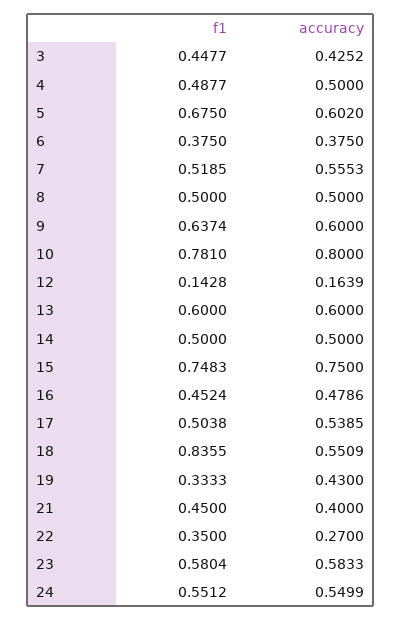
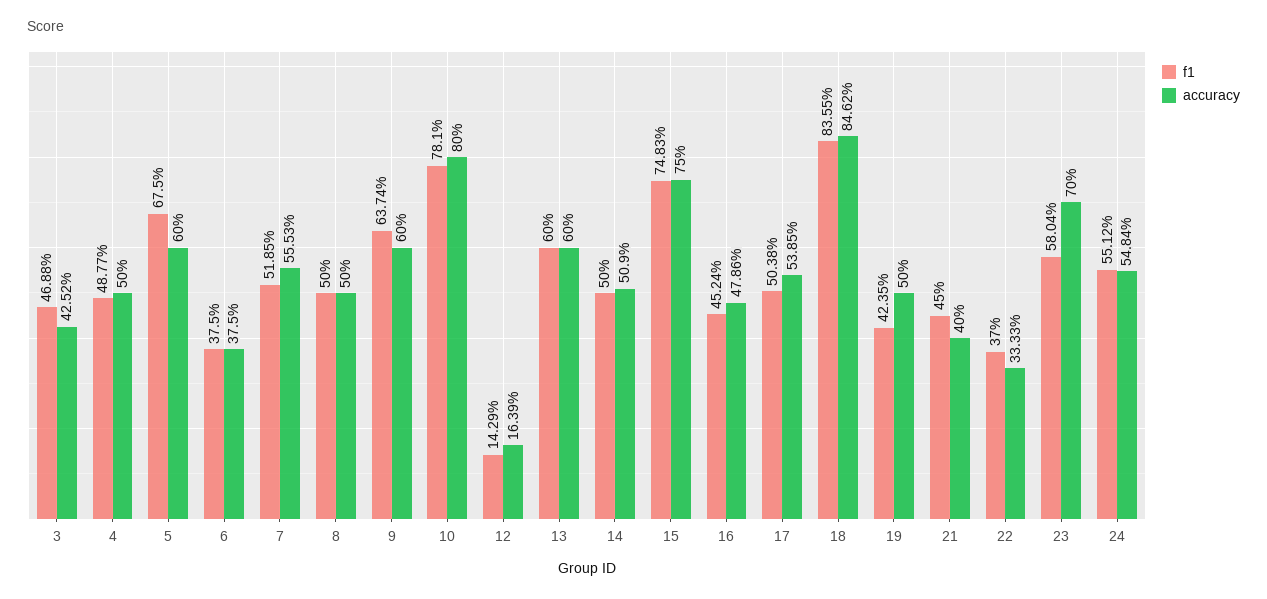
f1, 3: 0.4477 -> 0.4688
accuracy, 5: 0.602 -> 0.6
f1, 12: 0.1428 -> 0.1429
accuracy, 14: 0.5 -> 0.509
accuracy, 18: 0.5509 -> 0.8462
f1, 19: 0.3333 -> 0.4235
accuracy, 19: 0.43 -> 0.5
f1, 22: 0.35 -> 0.37
accuracy, 22: 0.27 -> 0.3333
accuracy, 23: 0.5833 -> 0.7
accuracy, 24: 0.5499 -> 0.5484

